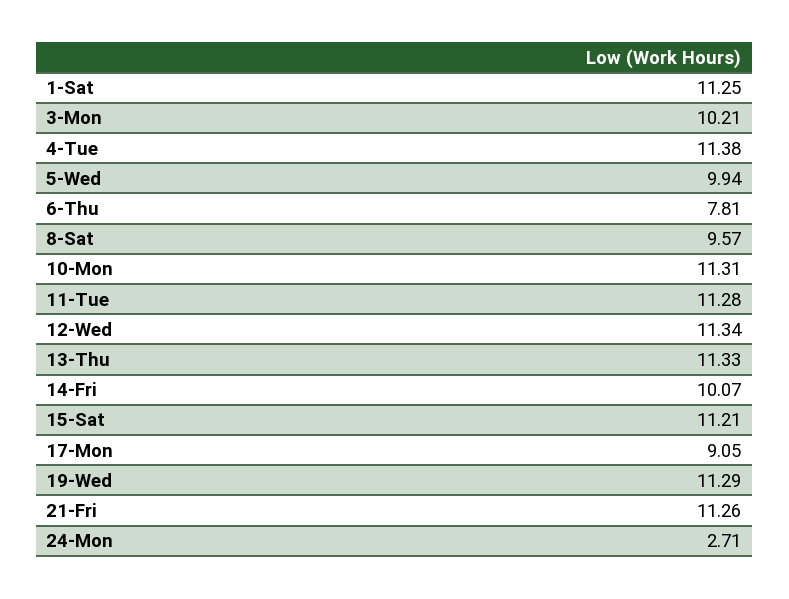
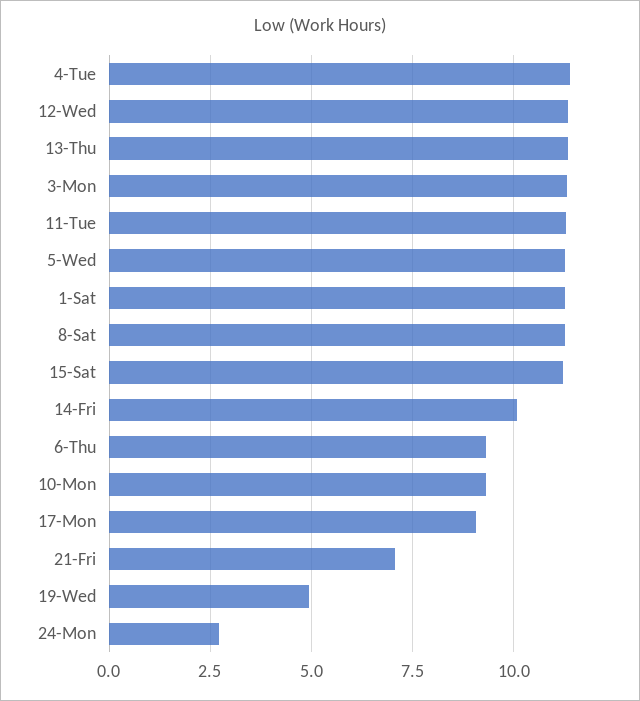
3-Mon: 10.21 -> 11.25
5-Wed: 9.94 -> 11.25
6-Thu: 7.81 -> 9.25
8-Sat: 9.57 -> 11.25
10-Mon: 11.31 -> 9.25
19-Wed: 11.29 -> 5
21-Fri: 11.26 -> 7

